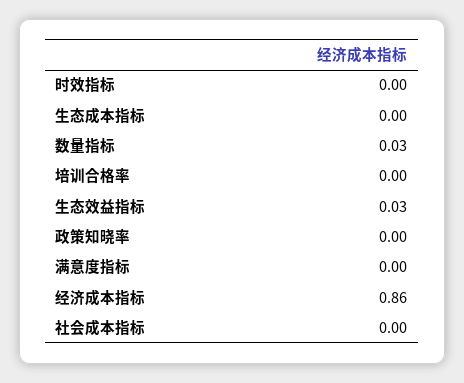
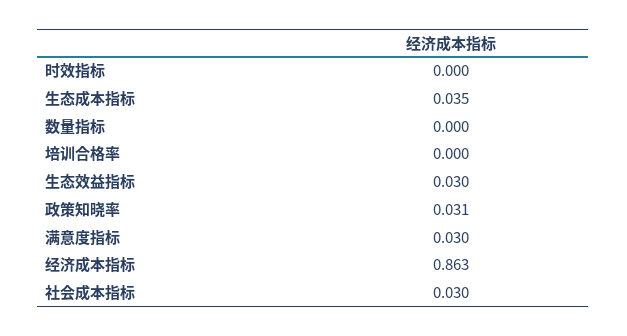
生态成本指标: 0 -> 0.035
数量指标: 0.03 -> 0
政策知晓率: 0 -> 0.031
满意度指标: 0 -> 0.03
社会成本指标: 0 -> 0.03

